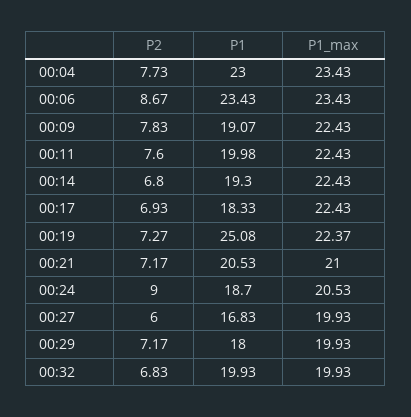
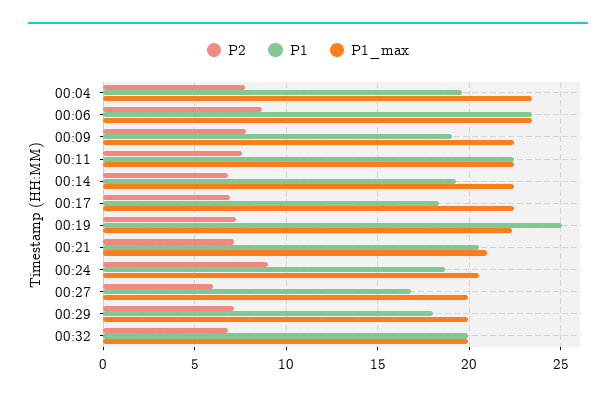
P1, 00:04: 23 -> 19.5
P1, 00:11: 19.98 -> 22.5

